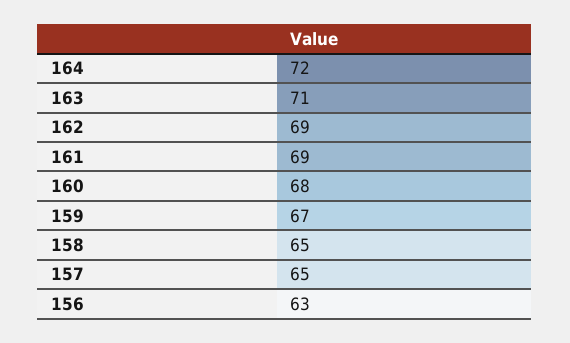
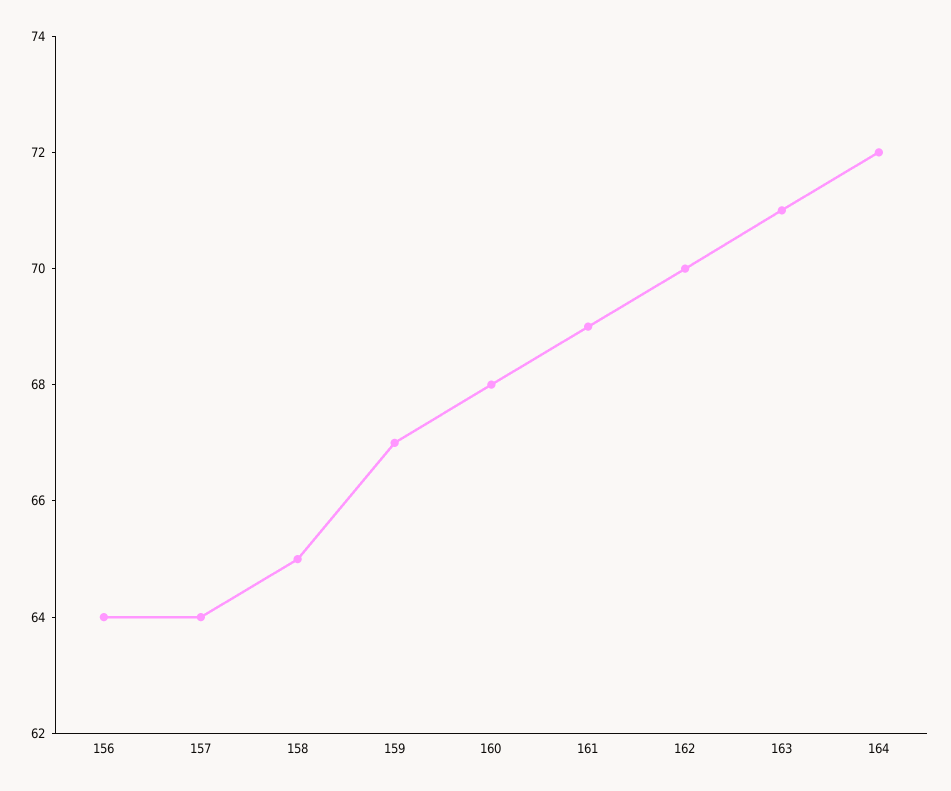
162: 69 -> 70
157: 65 -> 64
156: 63 -> 64

